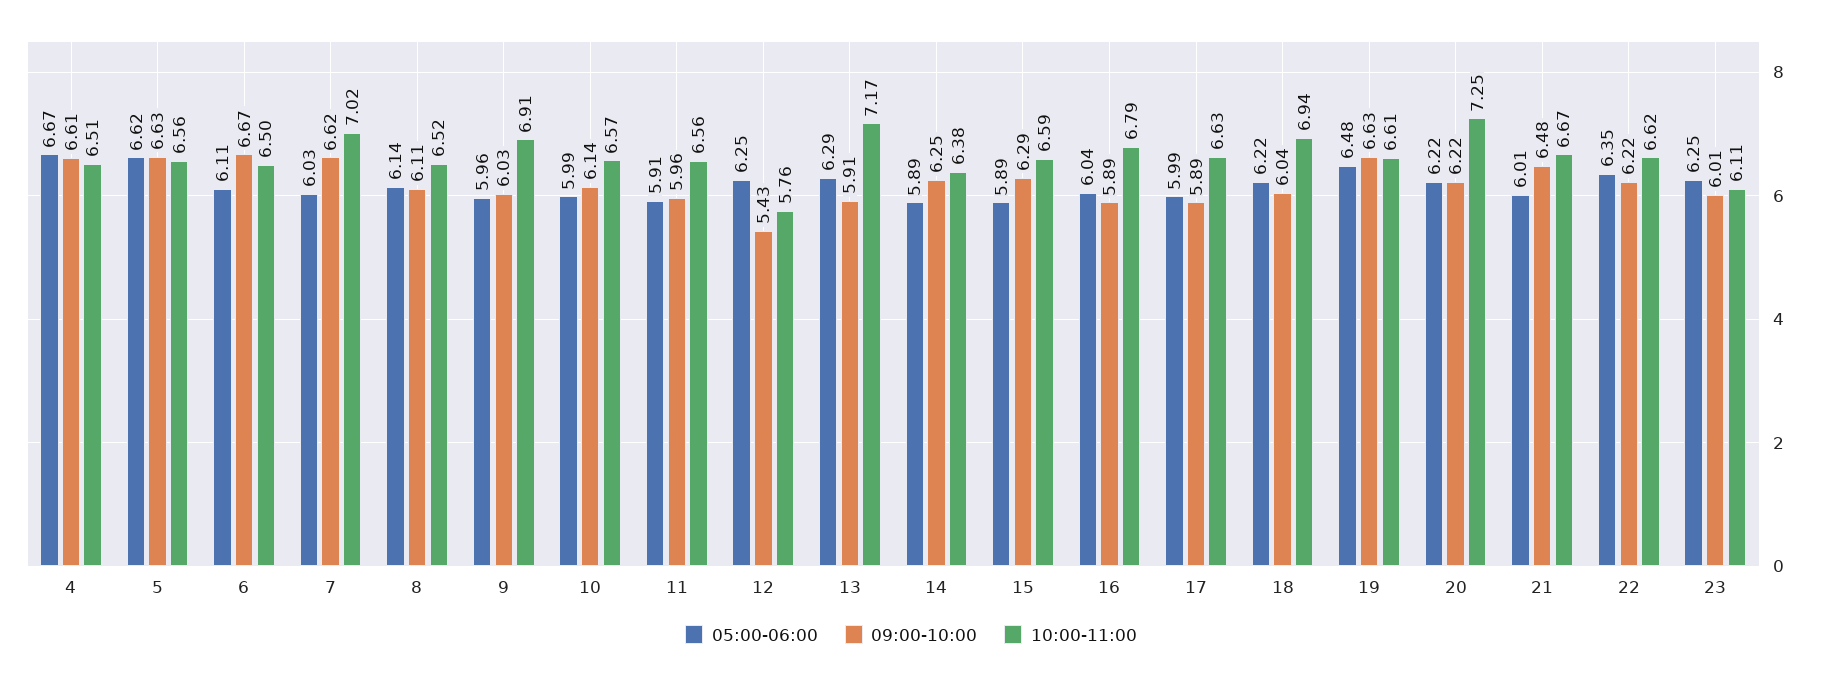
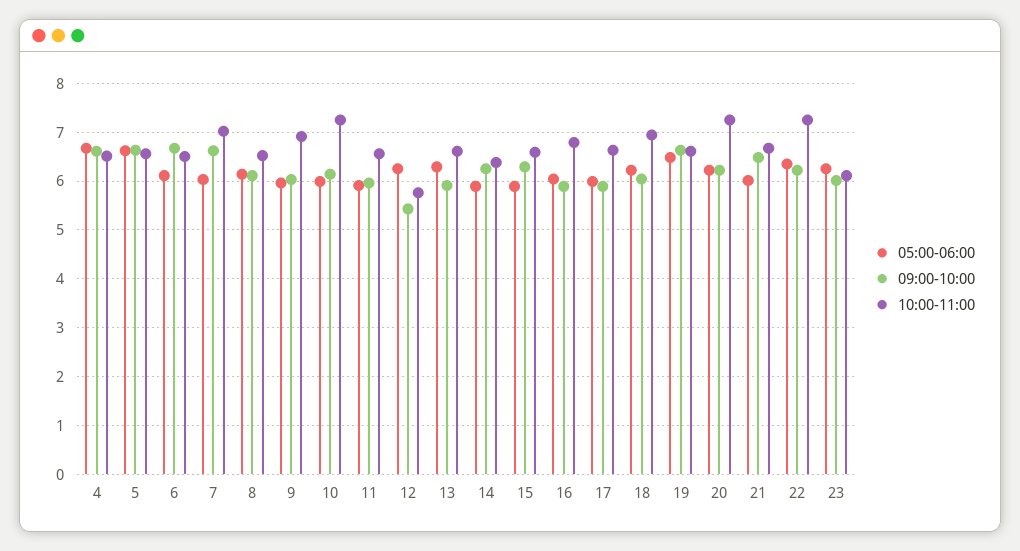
10:00-11:00, 10: 6.57 -> 7.2
10:00-11:00, 13: 7.17 -> 6.6
10:00-11:00, 22: 6.62 -> 7.2

